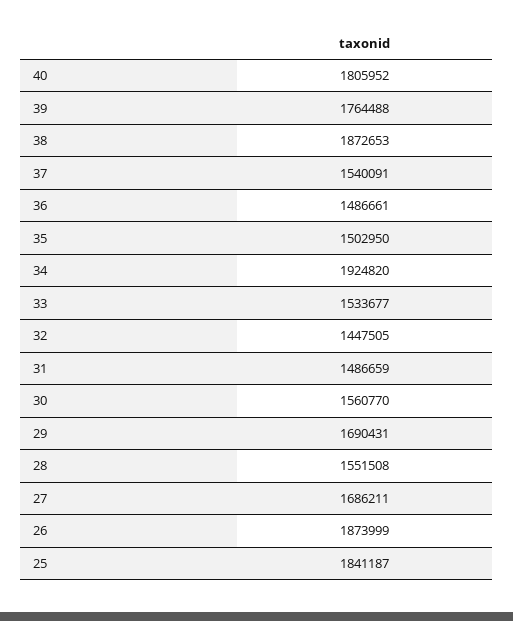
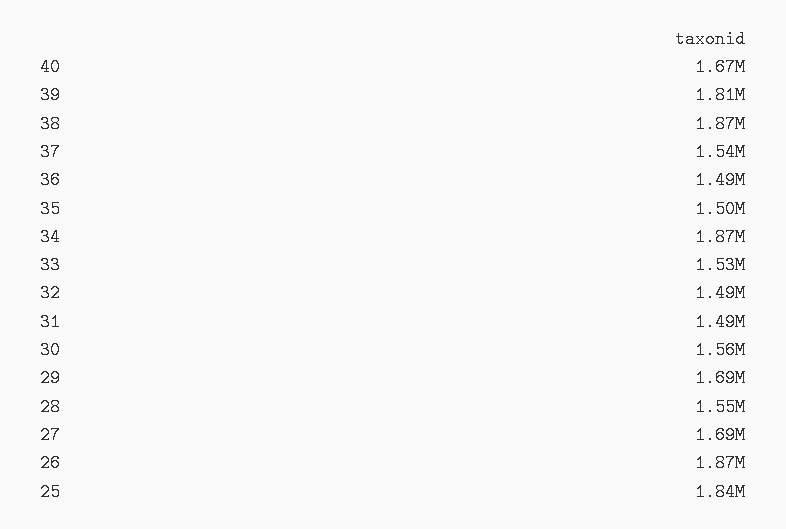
40: 1805952 -> 1670000
39: 1764488 -> 1810000
34: 1924820 -> 1870000
32: 1447505 -> 1490000

